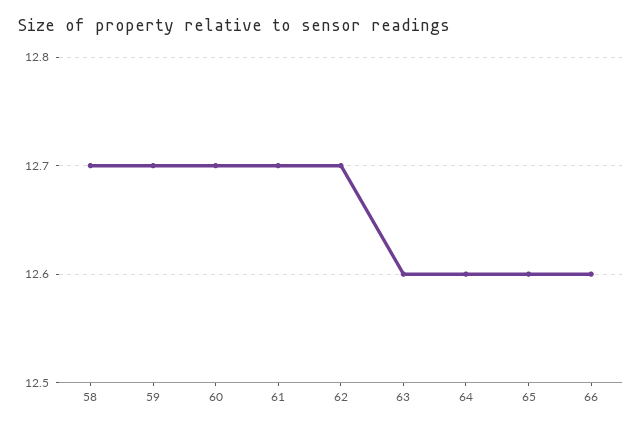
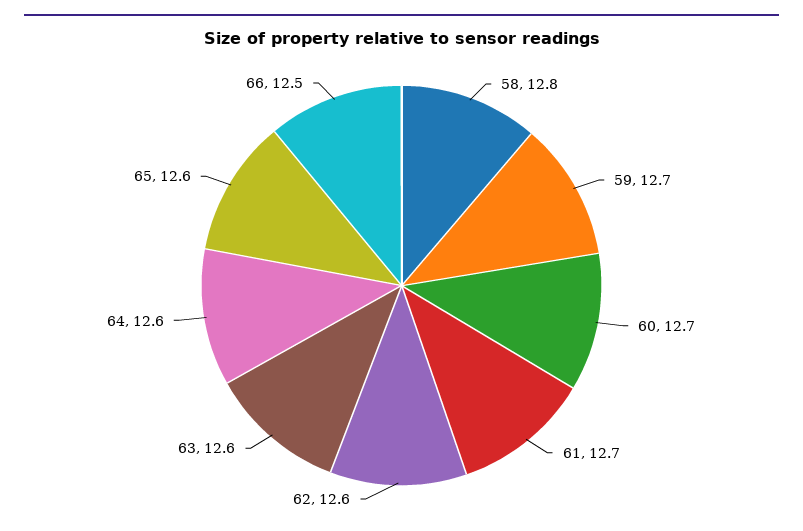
58: 12.7 -> 12.8
62: 12.7 -> 12.6
66: 12.6 -> 12.5

